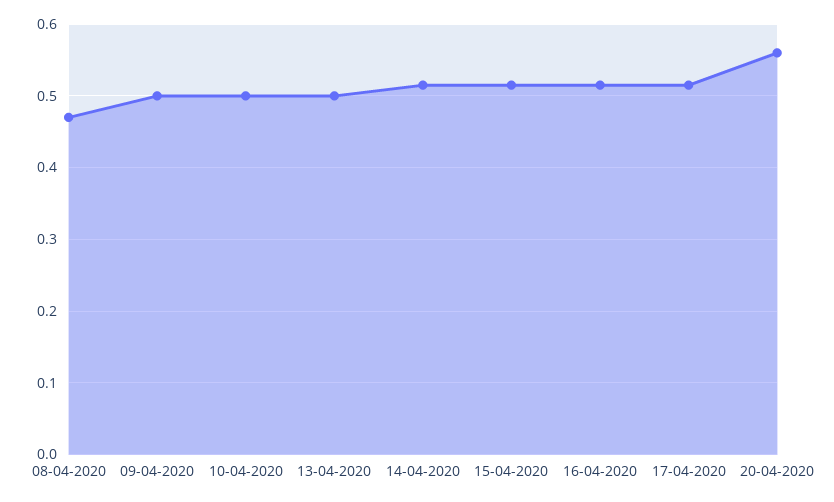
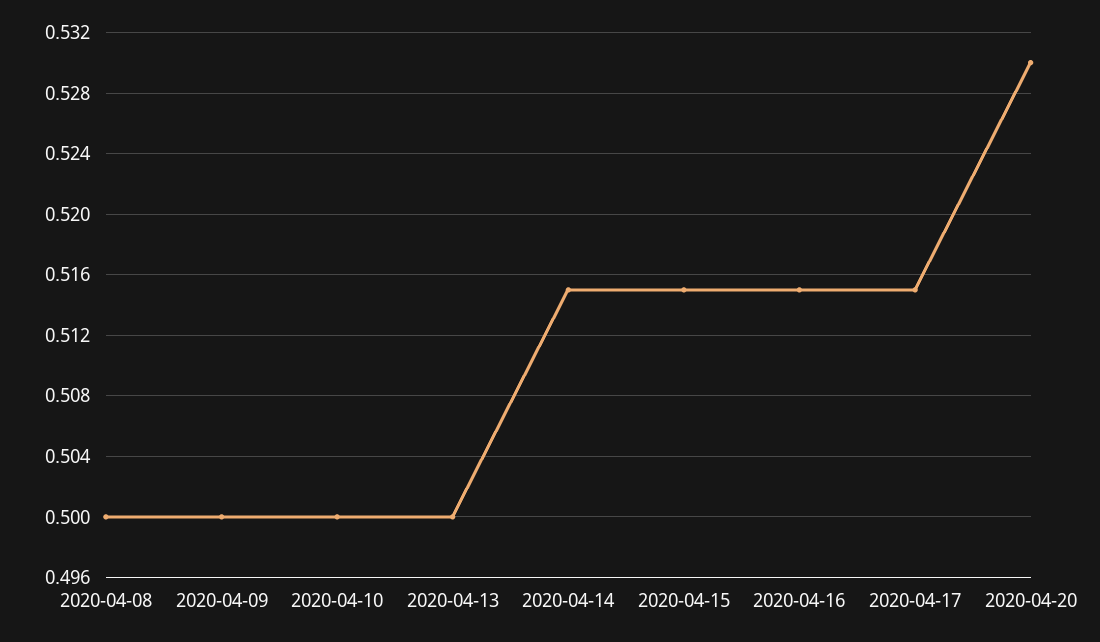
08-04-2020: 0.47 -> 0.5
20-04-2020: 0.56 -> 0.53

